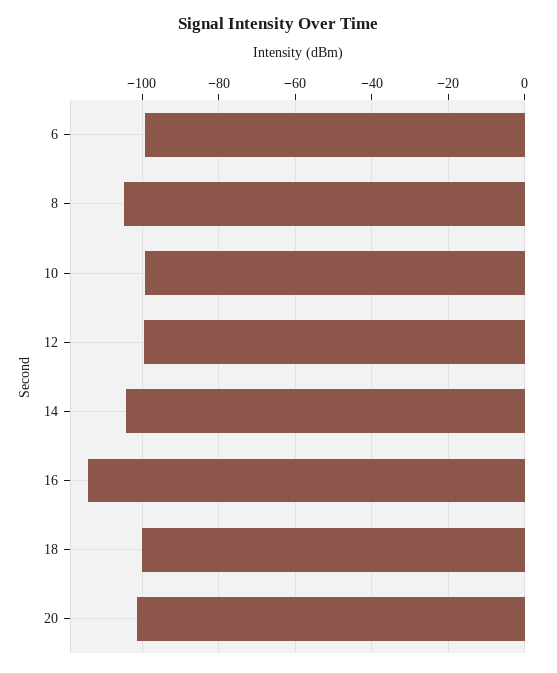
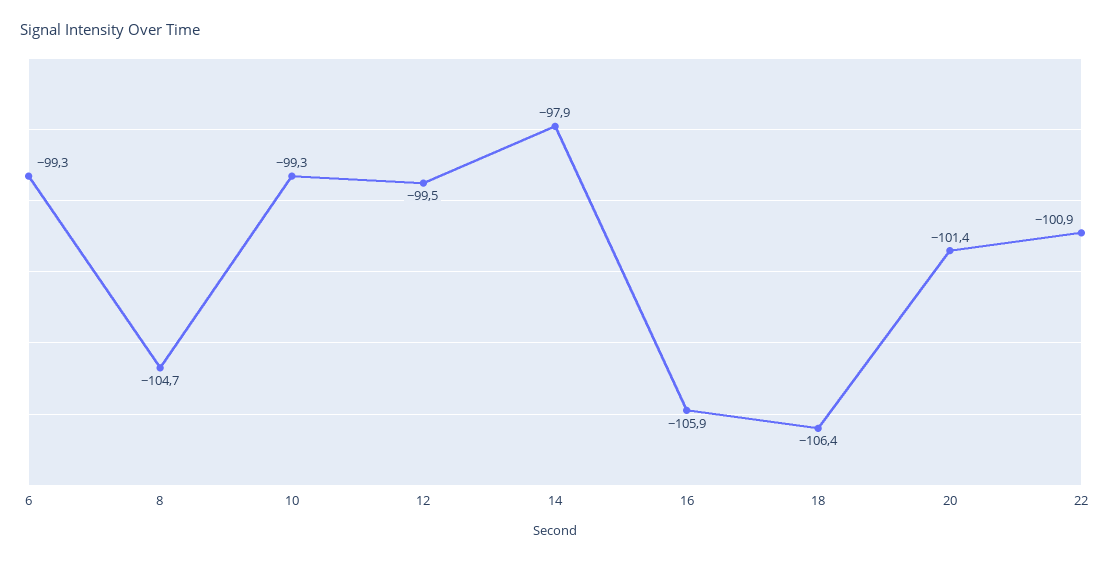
14: -104 -> -97.9
16: -114 -> -105.9
18: -100 -> -106.4
22: none -> -100.9

